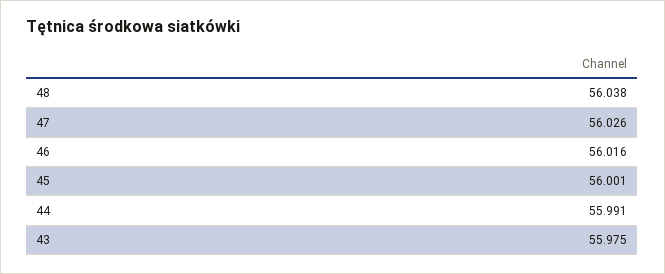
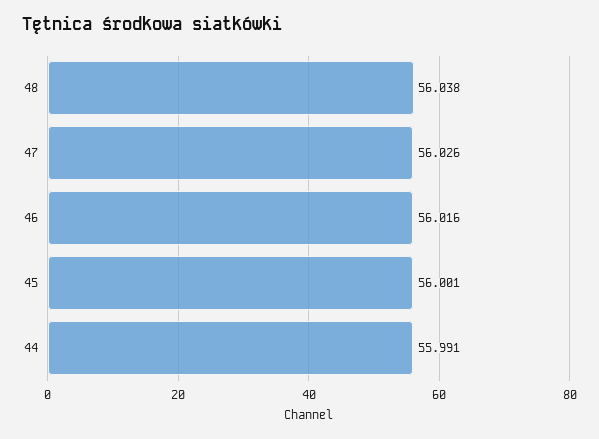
43: 55.975 -> none

